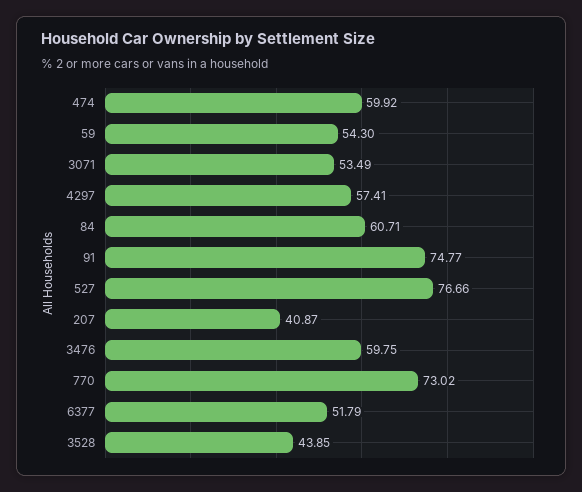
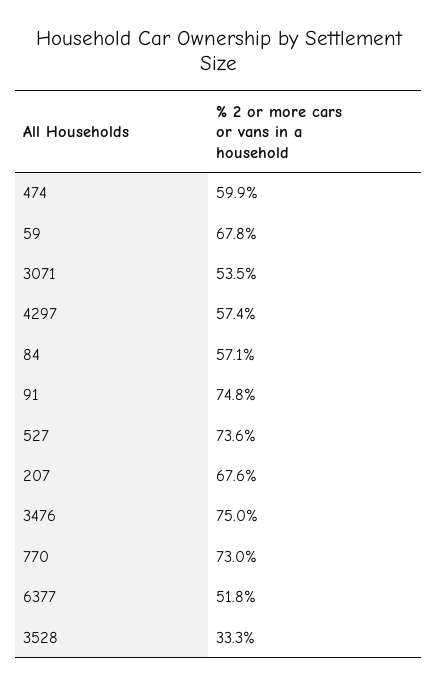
59: 54.3 -> 67.8
84: 60.71 -> 57.1
527: 76.66 -> 73.6
207: 40.87 -> 67.6
3476: 59.75 -> 75
3528: 43.85 -> 33.3

